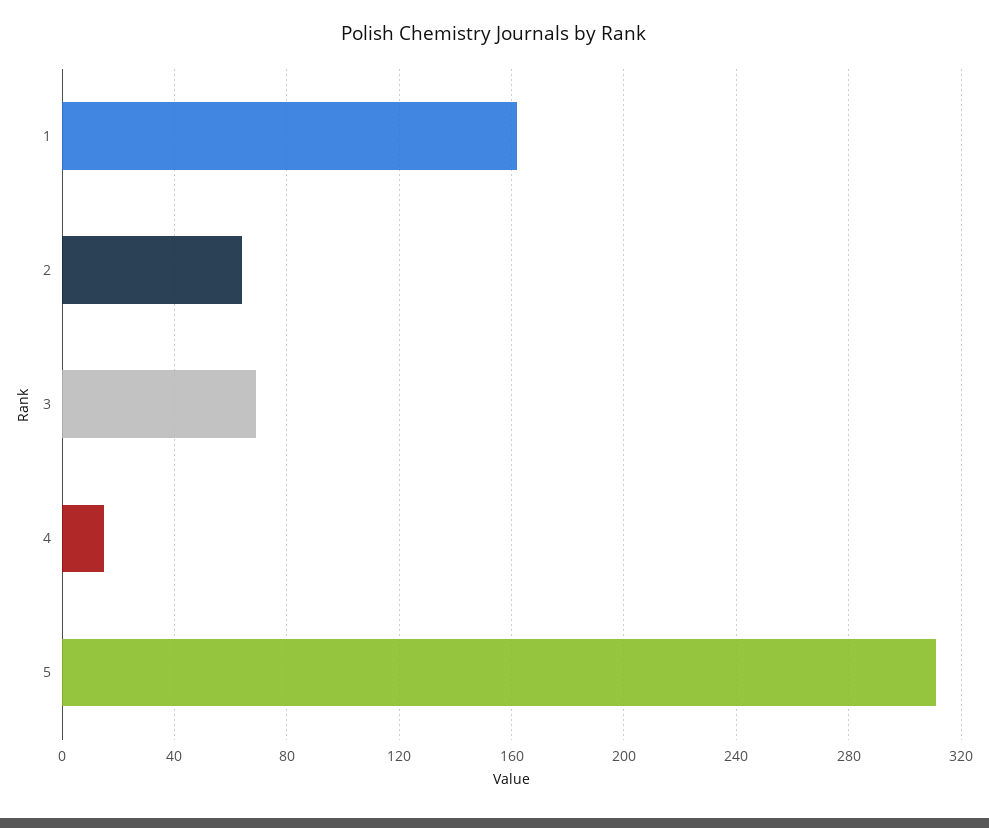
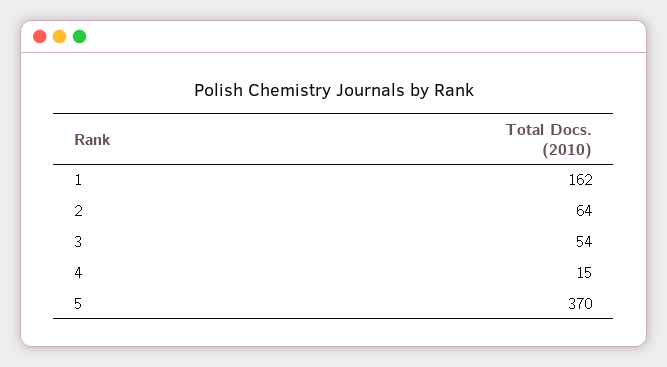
3: 70 -> 54
5: 310 -> 370

